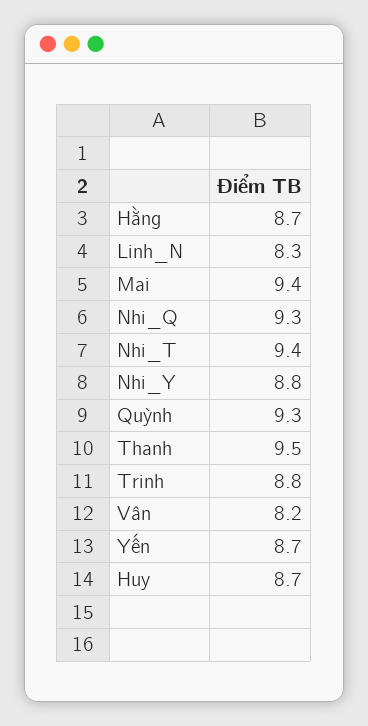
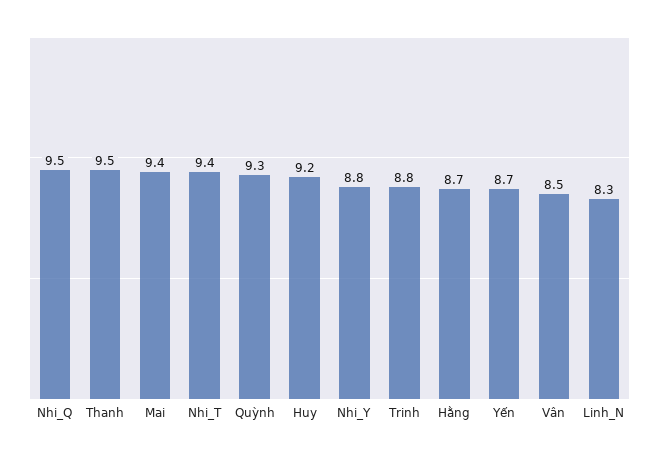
Nhi_Q: 9.3 -> 9.5
Vân: 8.2 -> 8.5
Huy: 8.7 -> 9.2

